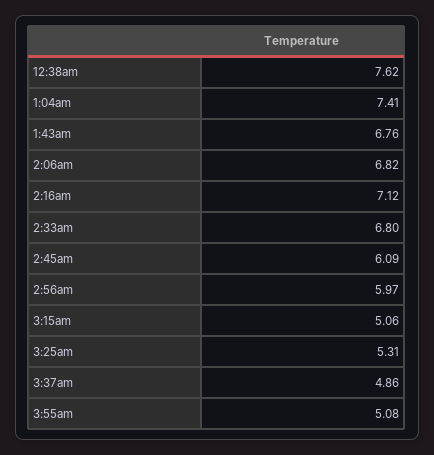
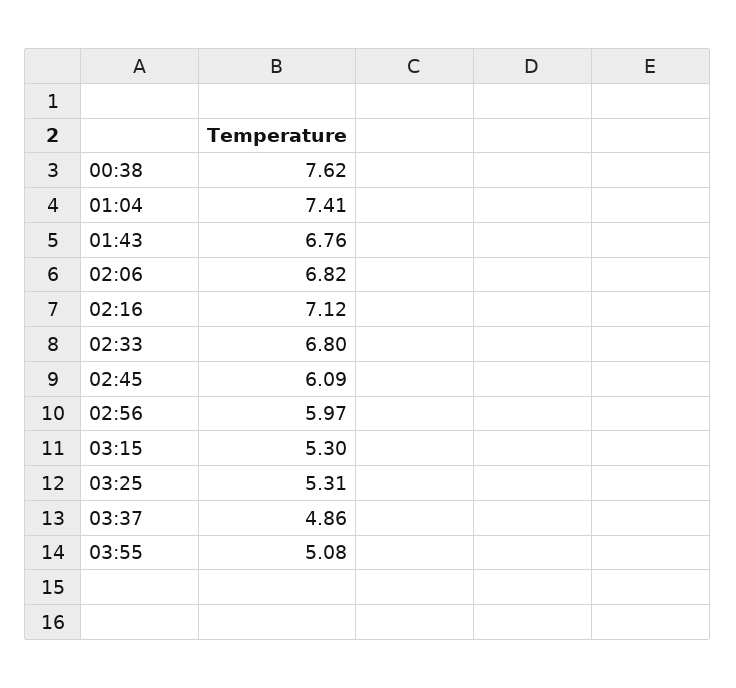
3:15am: 5.06 -> 5.3

